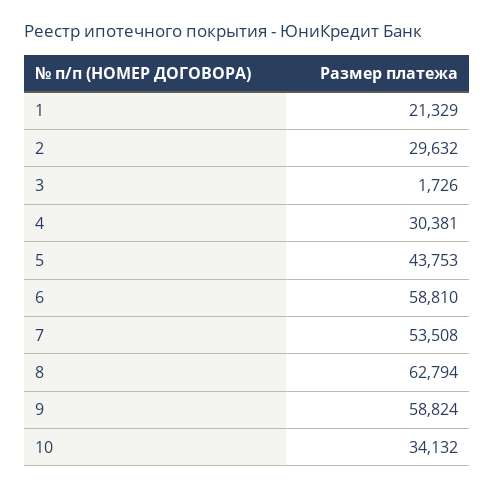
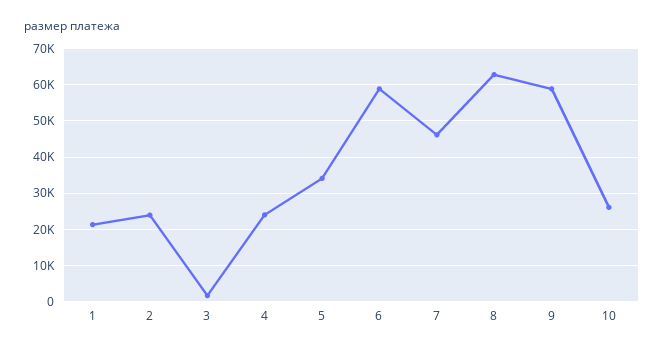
2: 29632 -> 24000
4: 30381 -> 24000
5: 43753 -> 34000
7: 53508 -> 46000
10: 34132 -> 26000

